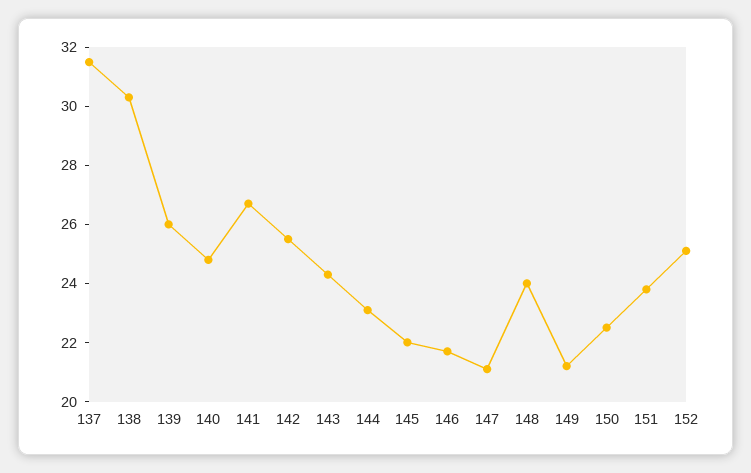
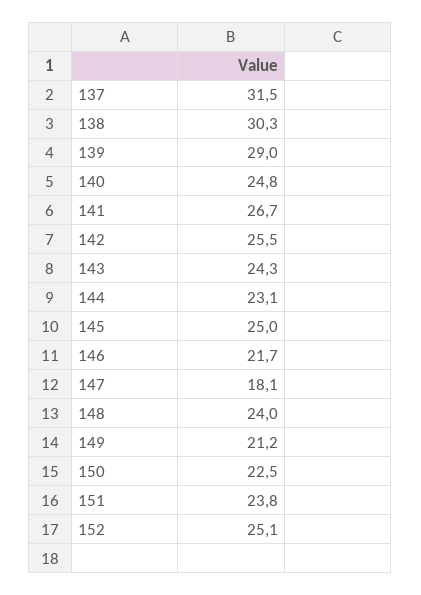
139: 26 -> 29
145: 22 -> 25
147: 21 -> 18.1

